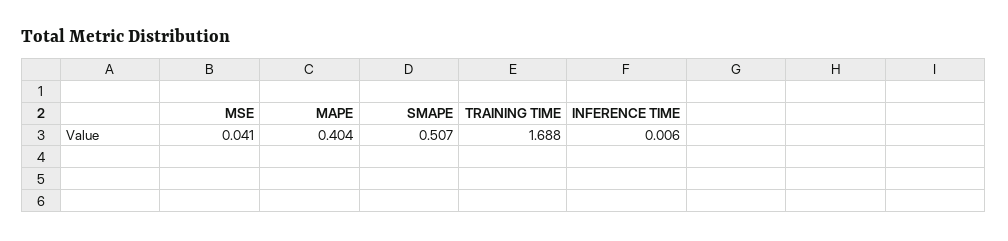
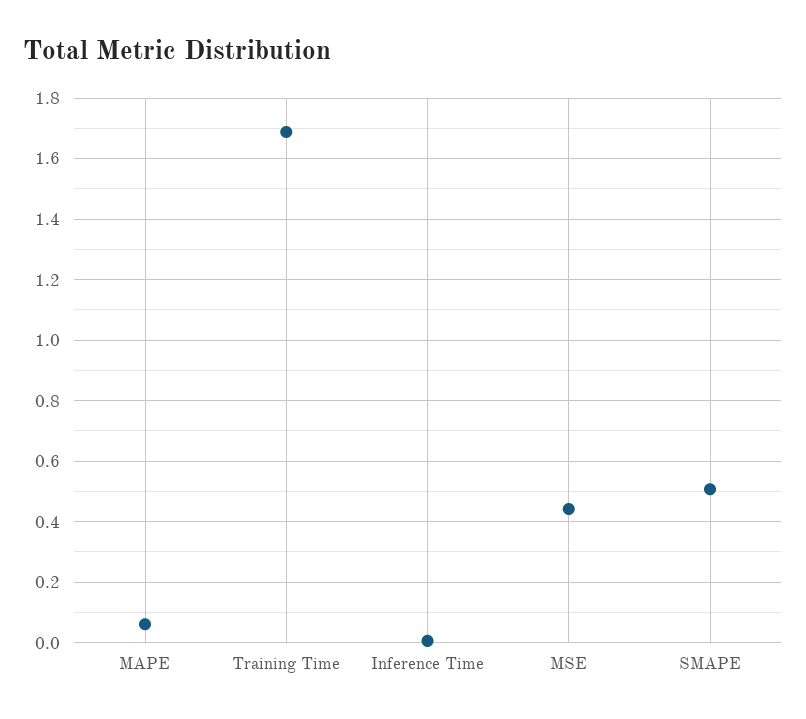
MSE: 0.041 -> 0.44
MAPE: 0.404 -> 0.06

